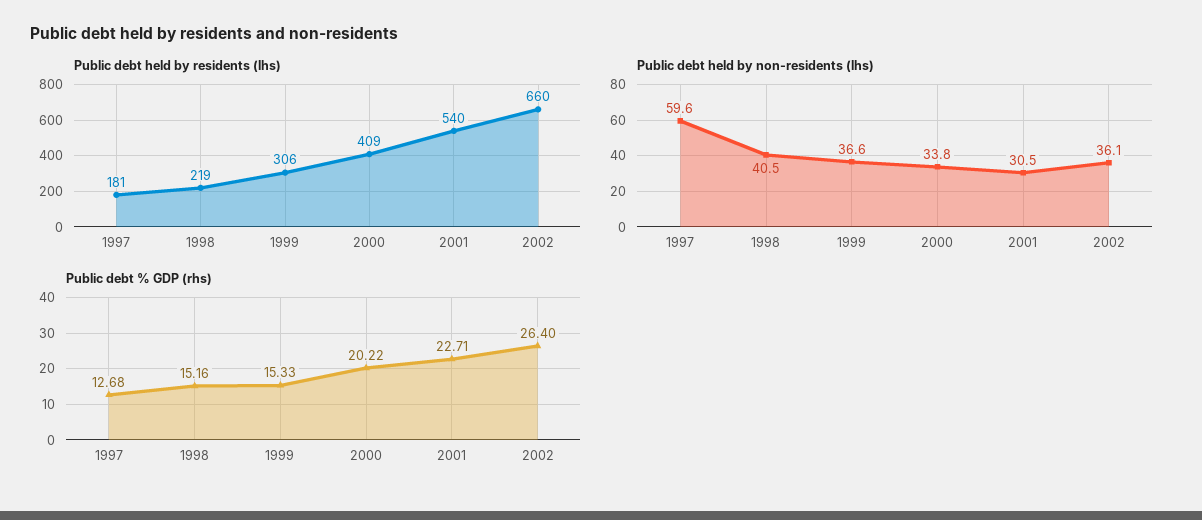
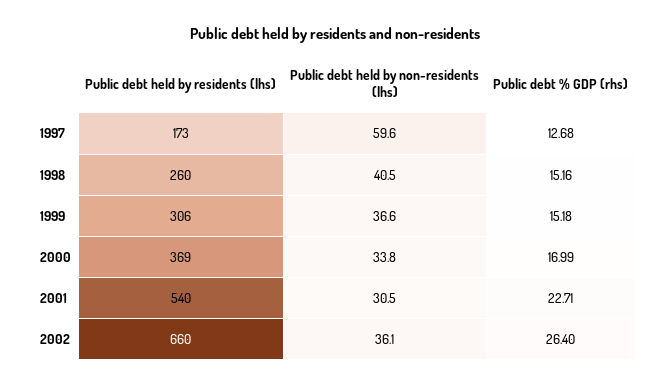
Public debt held by residents (lhs), 1997: 181 -> 173
Public debt held by residents (lhs), 1998: 219 -> 260
Public debt held by residents (lhs), 2000: 409 -> 369
Public debt % GDP (rhs), 1999: 15.33 -> 15.18
Public debt % GDP (rhs), 2000: 20.22 -> 16.99

